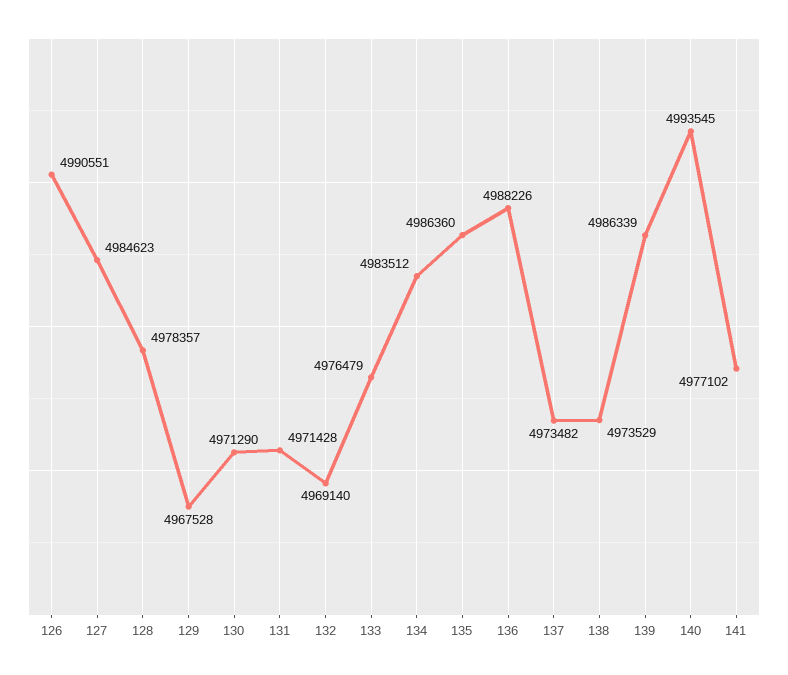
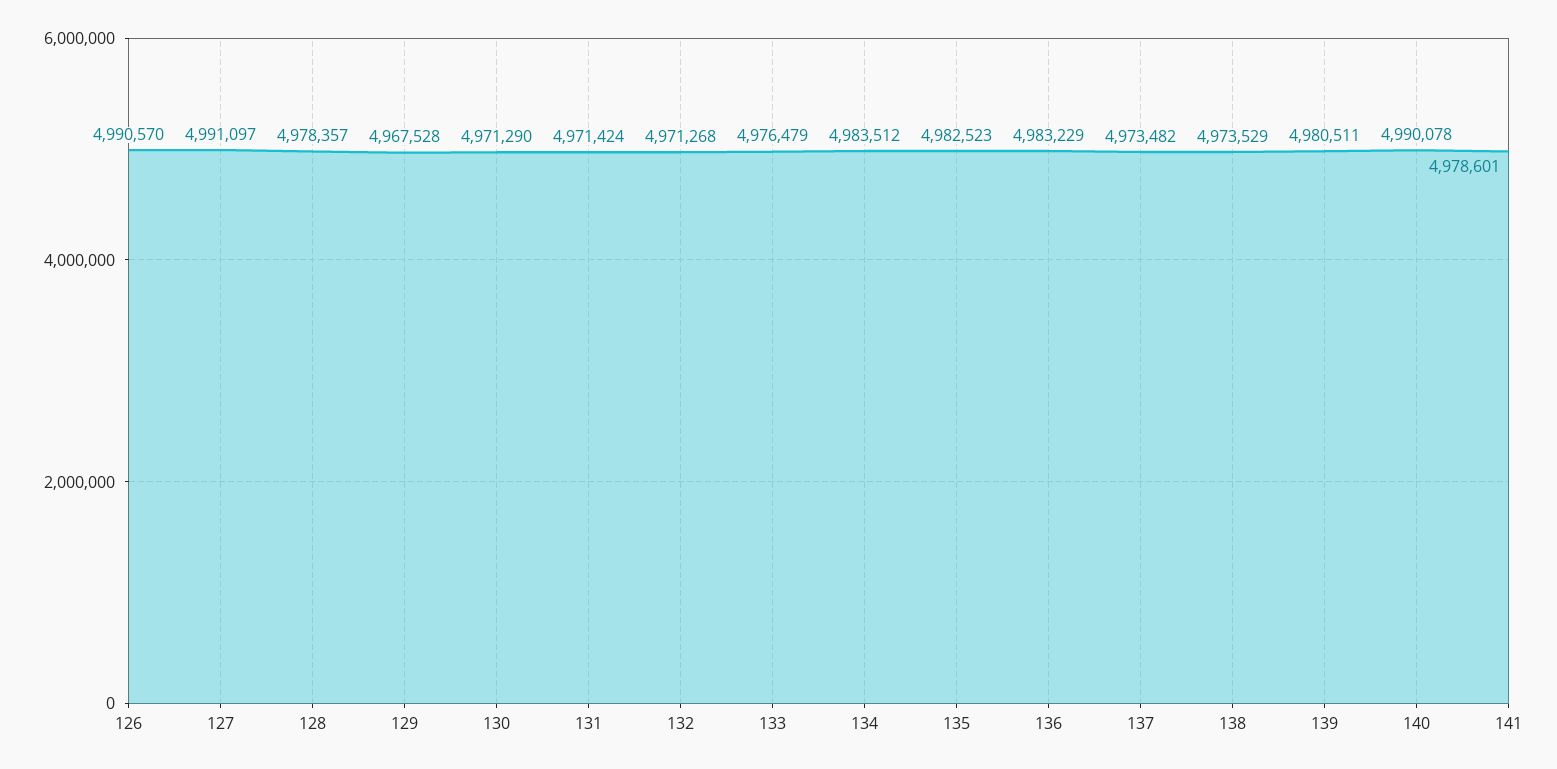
126: 4990551 -> 4990570
127: 4984623 -> 4991097
131: 4971428 -> 4971424
132: 4969140 -> 4971268
135: 4986360 -> 4982523
136: 4988226 -> 4983229
139: 4986339 -> 4980511
140: 4993545 -> 4990078
141: 4977102 -> 4978601

